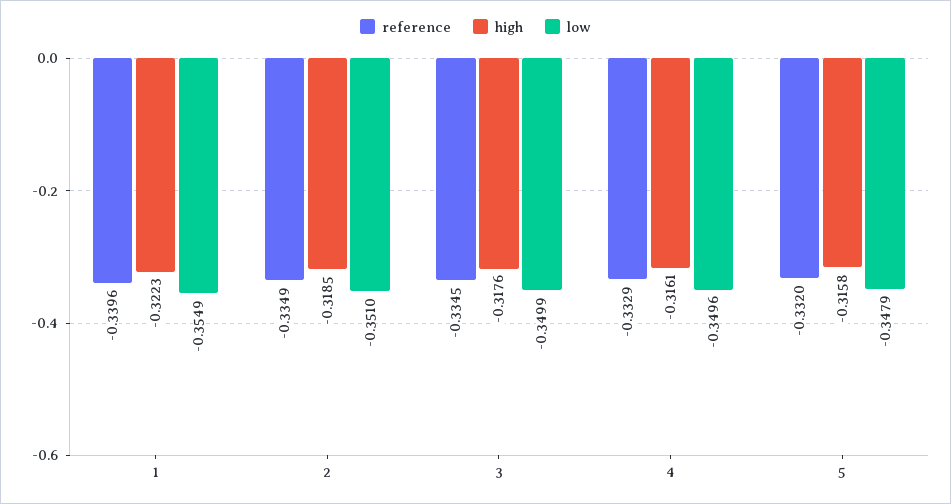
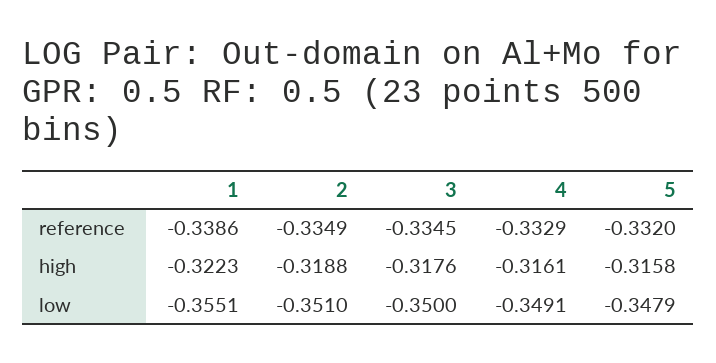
reference, 1: -0.3396 -> -0.3386
low, 1: -0.3549 -> -0.3551
high, 2: -0.3185 -> -0.3188
low, 3: -0.3499 -> -0.35
low, 4: -0.3496 -> -0.3491

